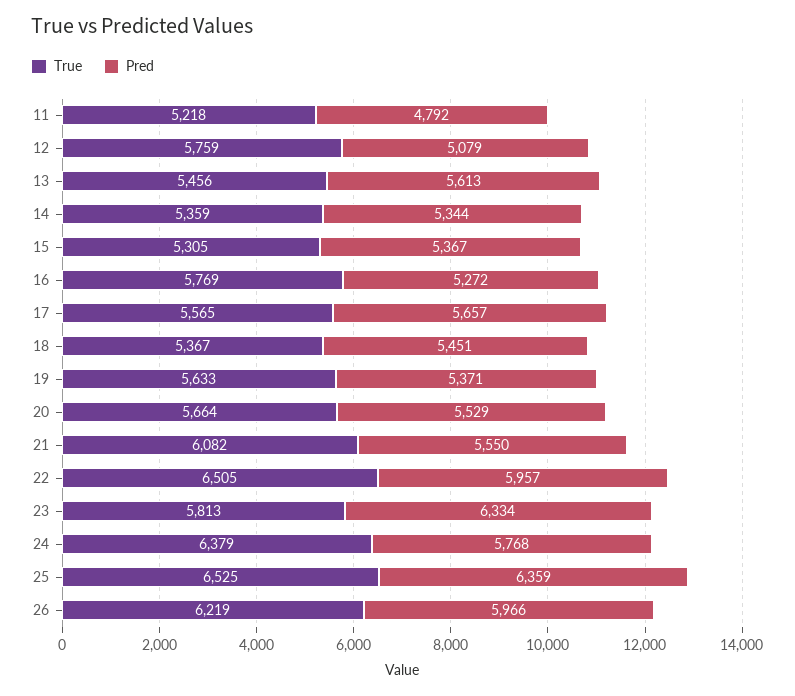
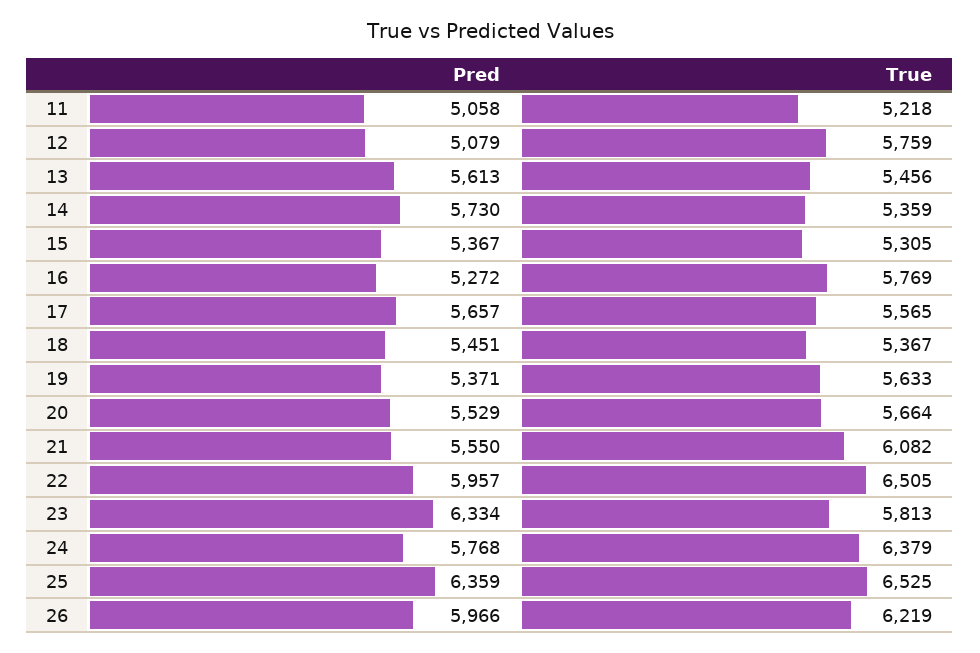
Pred, 11: 4792 -> 5058
Pred, 14: 5344 -> 5730

